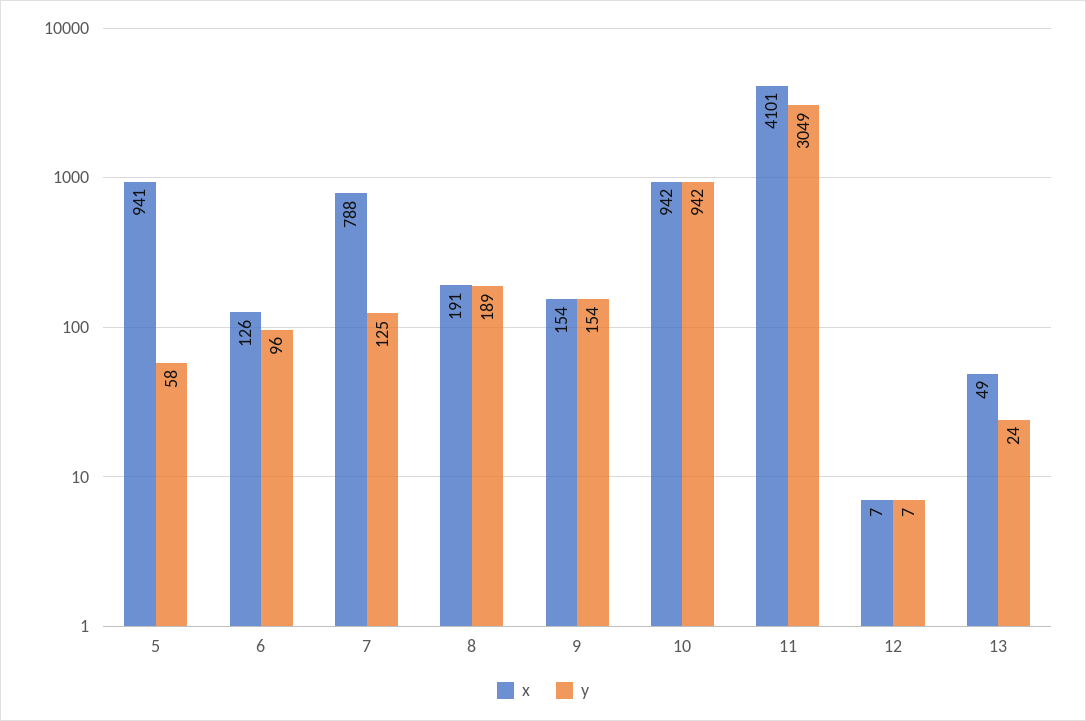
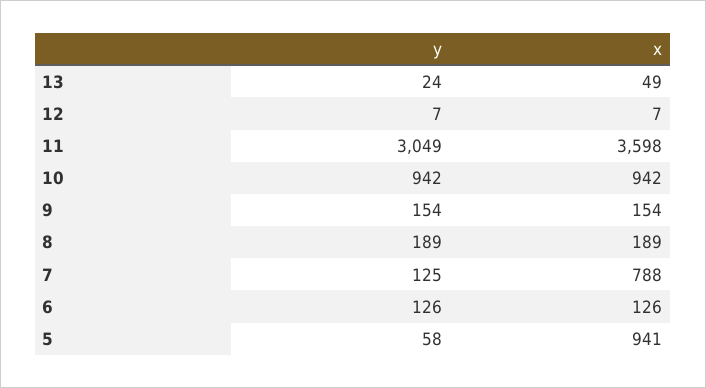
y, 6: 96 -> 126
x, 8: 191 -> 189
x, 11: 4101 -> 3598

